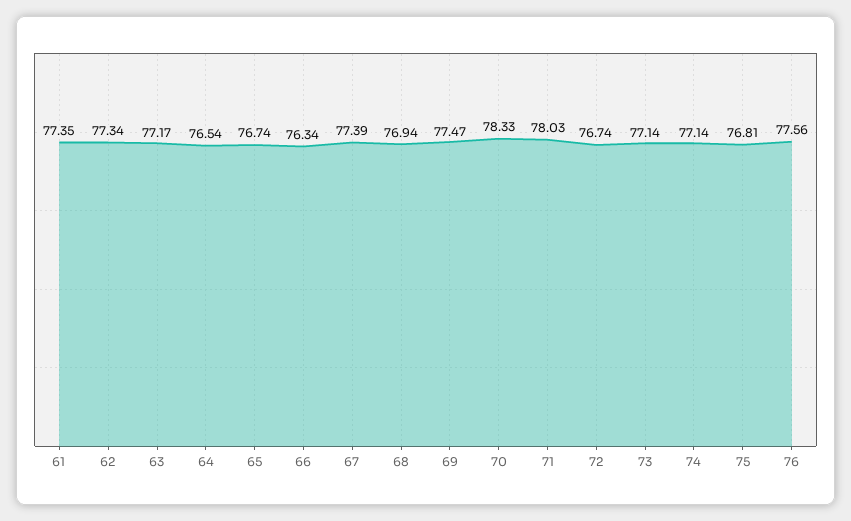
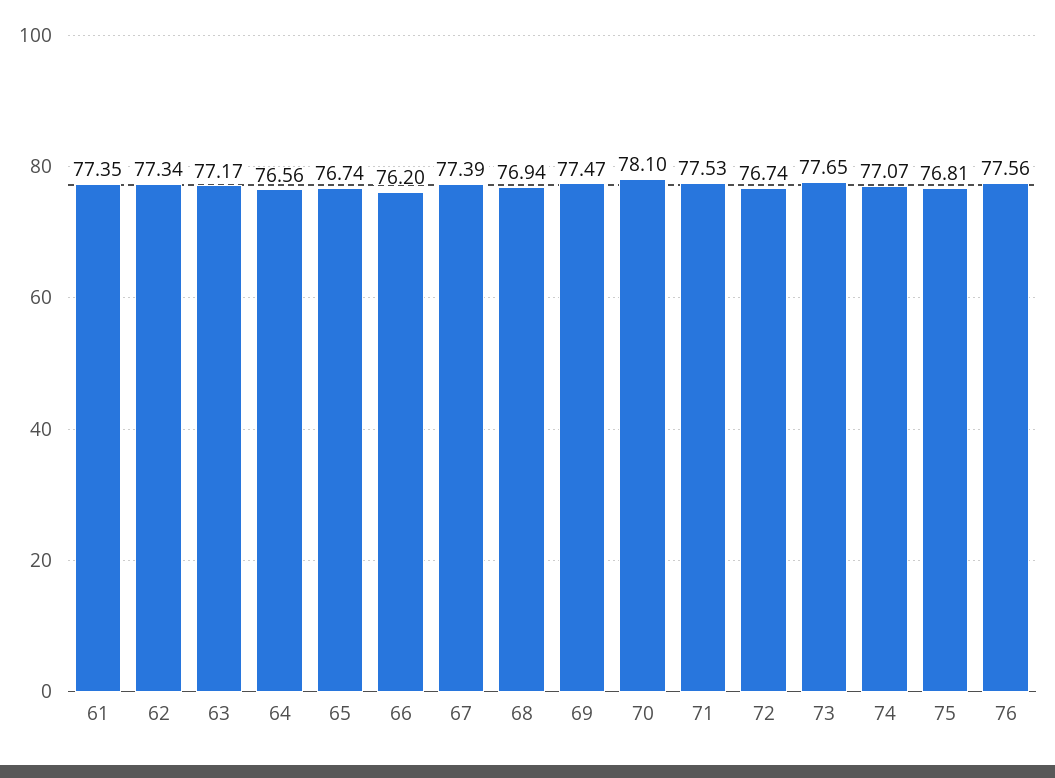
64: 76.54 -> 76.56
66: 76.34 -> 76.2
70: 78.33 -> 78.1
71: 78.03 -> 77.53
73: 77.14 -> 77.65
74: 77.14 -> 77.07

